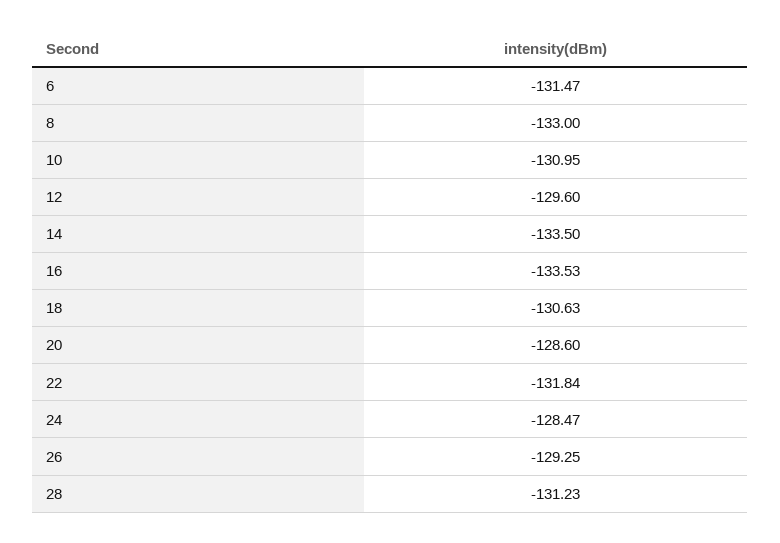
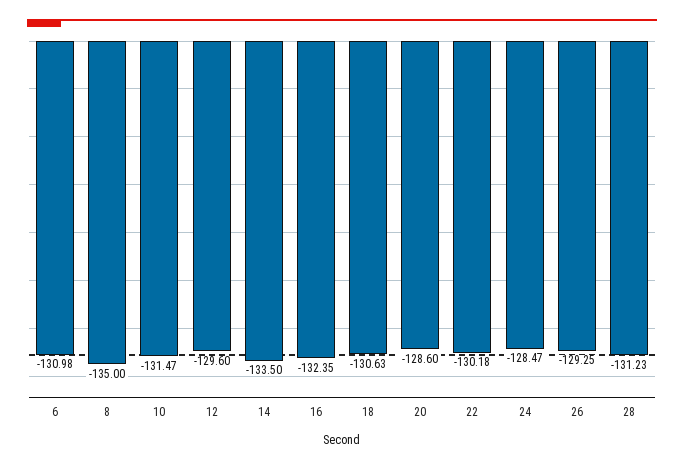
6: -131.47 -> -130.98
8: -133 -> -135
10: -130.95 -> -131.47
16: -133.53 -> -132.35
22: -131.84 -> -130.18

